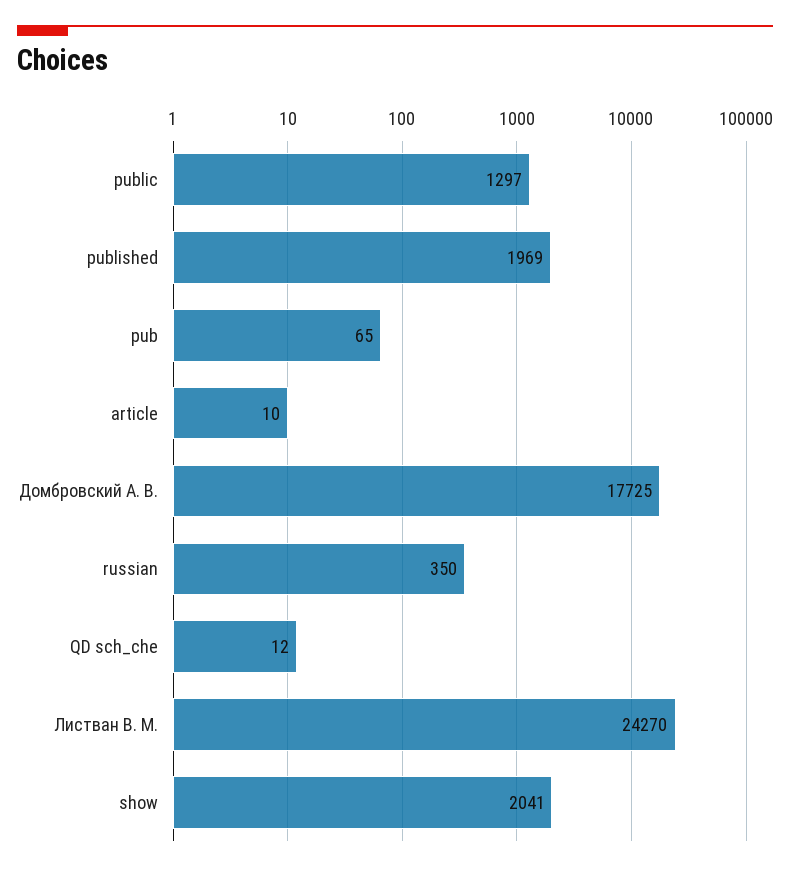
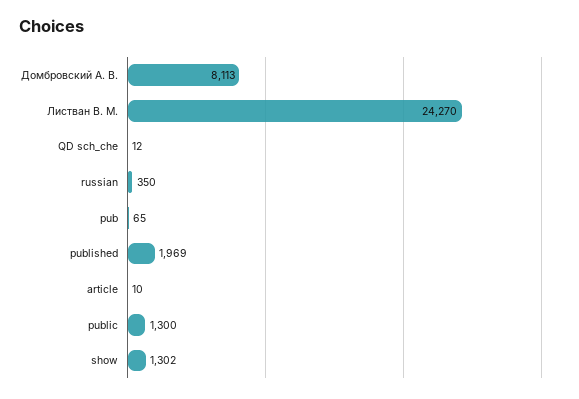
public: 1297 -> 1300
Домбровский А. В.: 17725 -> 8113
show: 2041 -> 1302

